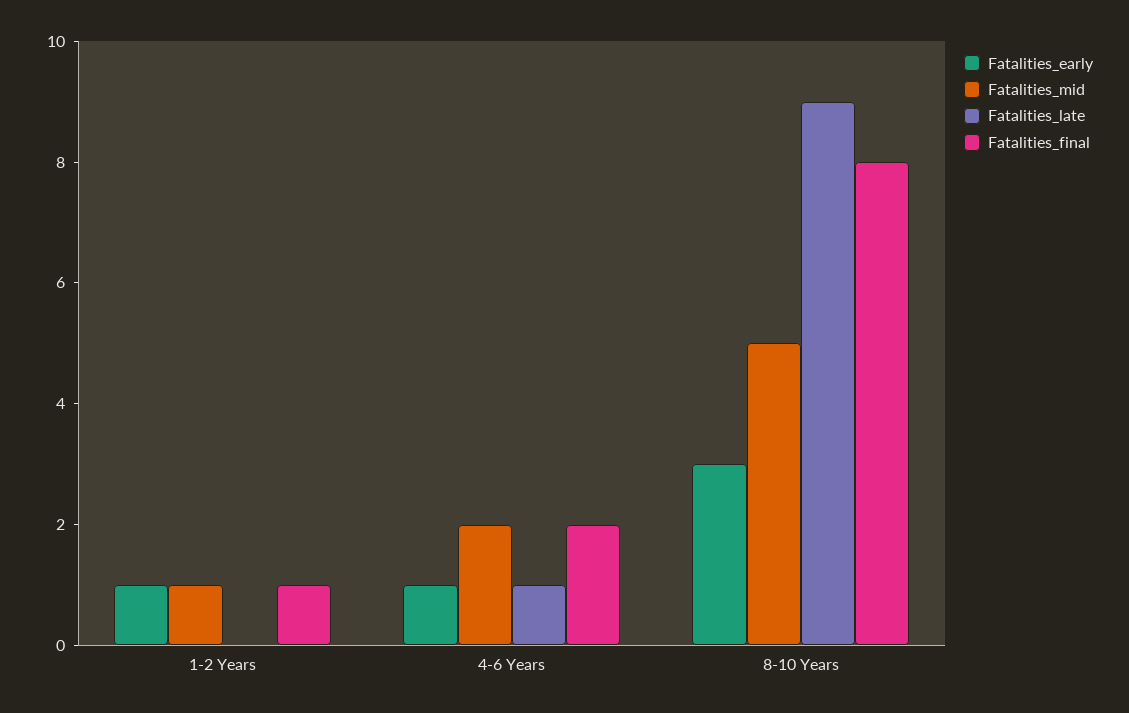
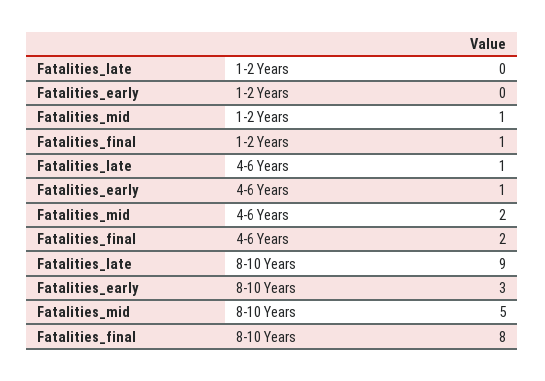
Fatalities_early, 1-2 Years: 1 -> 0

